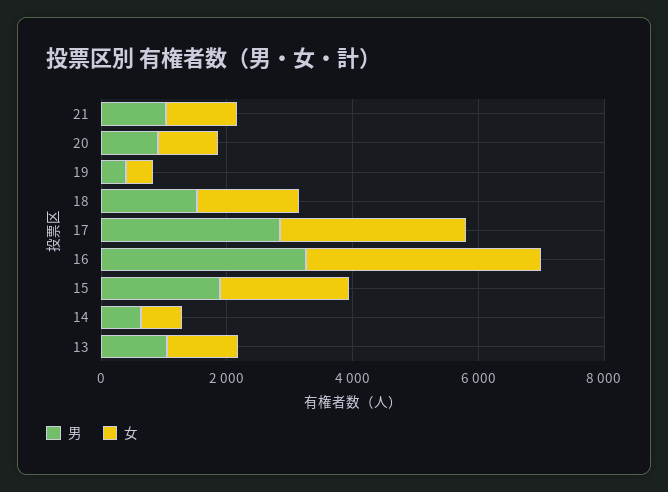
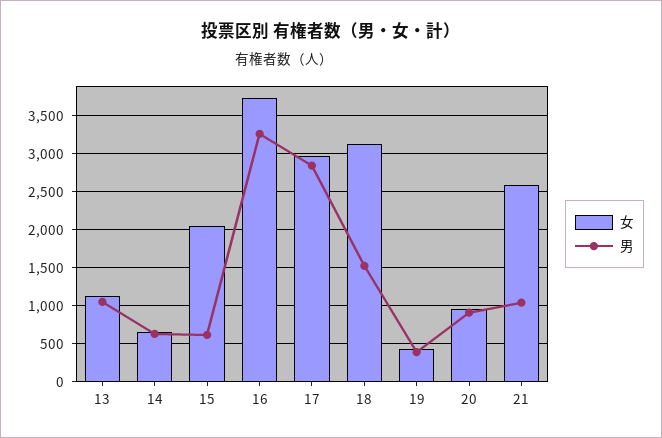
女, 21: 1000 -> 2600
女, 18: 1500 -> 3100
男, 15: 2000 -> 600

